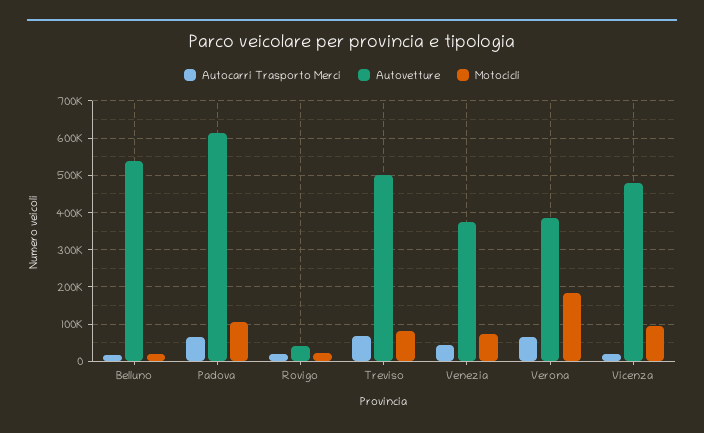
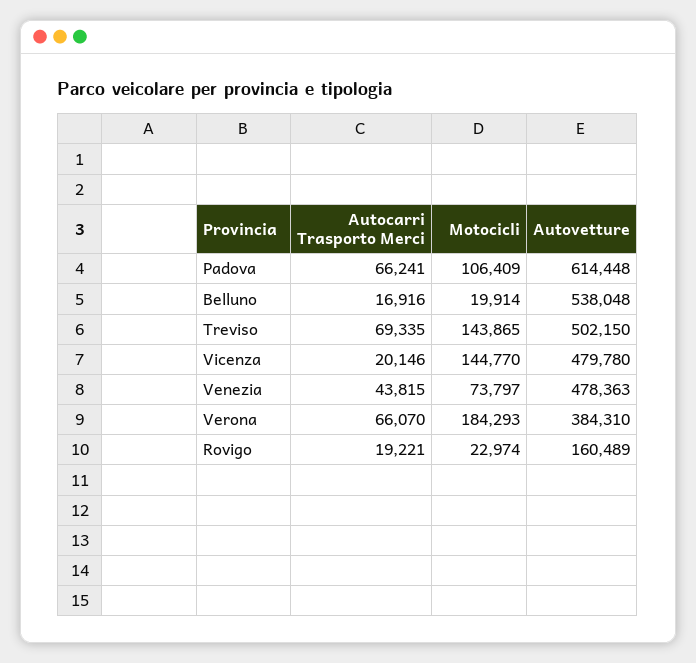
Autovetture, Rovigo: 40000 -> 160489
Motocicli, Treviso: 80000 -> 143865
Autovetture, Venezia: 380000 -> 478363
Motocicli, Vicenza: 100000 -> 144770

